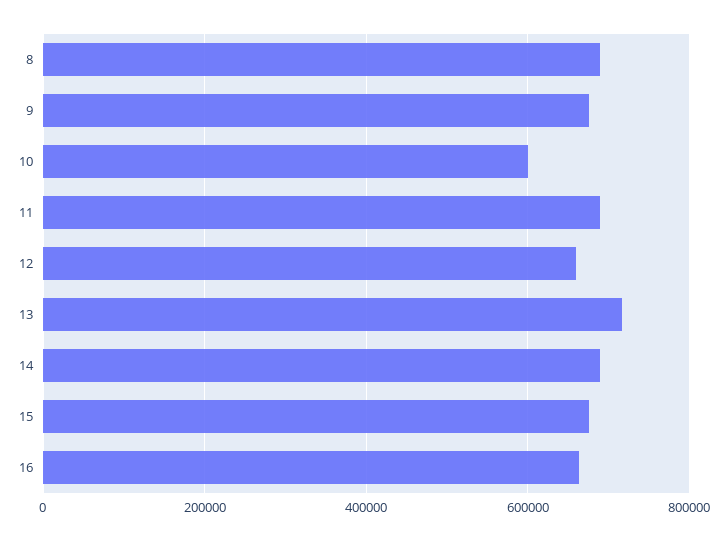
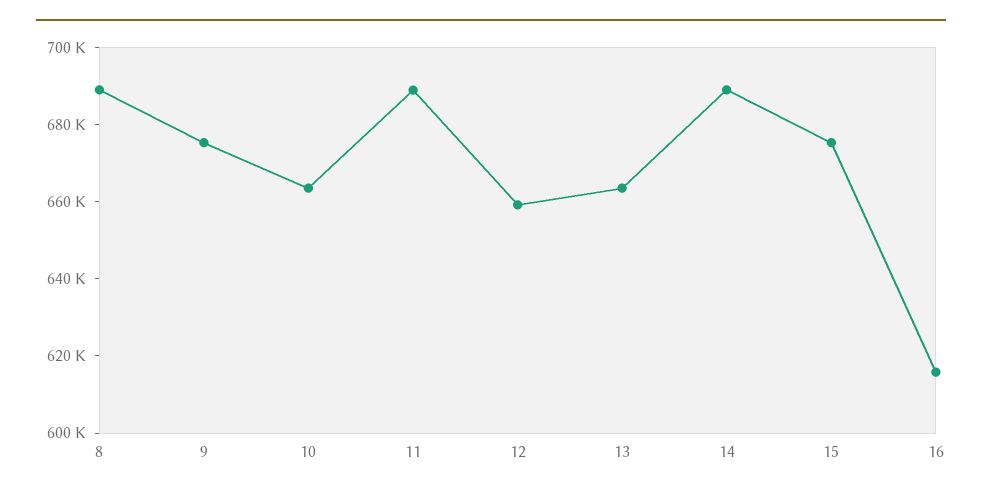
10: 600000 -> 665000
13: 720000 -> 665000
16: 660000 -> 615000

